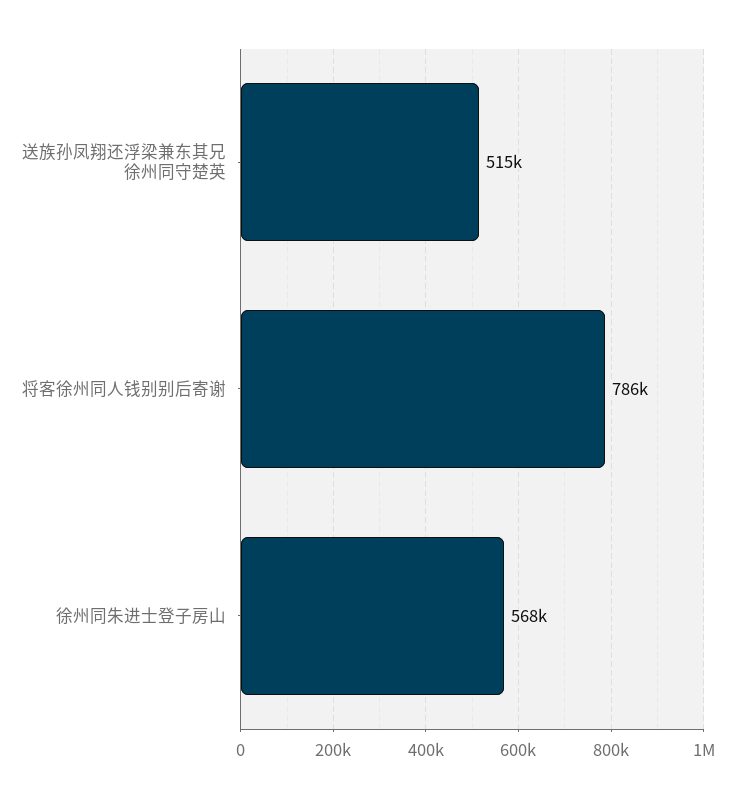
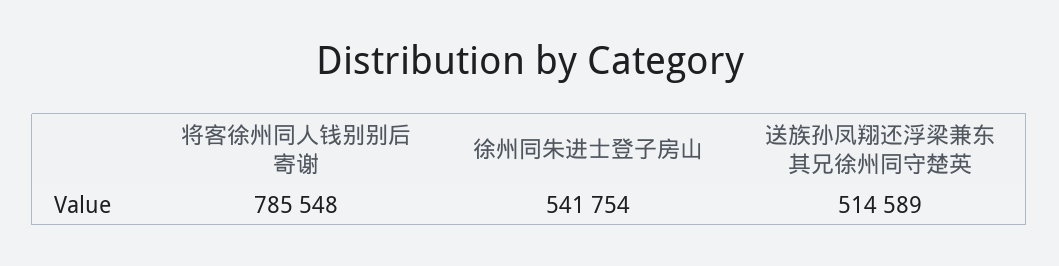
徐州同朱进士登子房山: 568000 -> 541754

